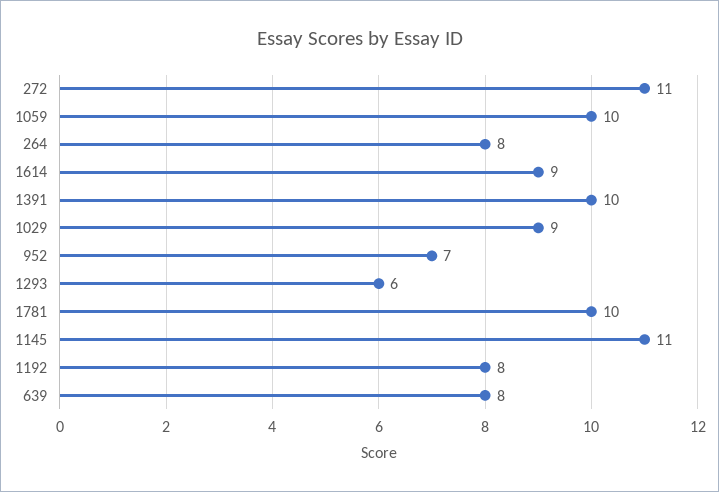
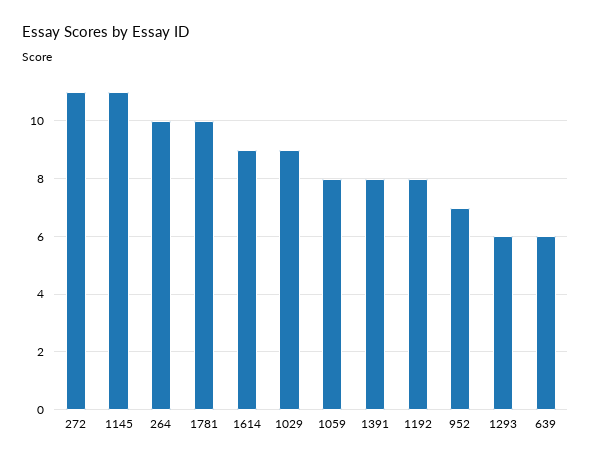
1059: 10 -> 8
264: 8 -> 10
1391: 10 -> 8
639: 8 -> 6

